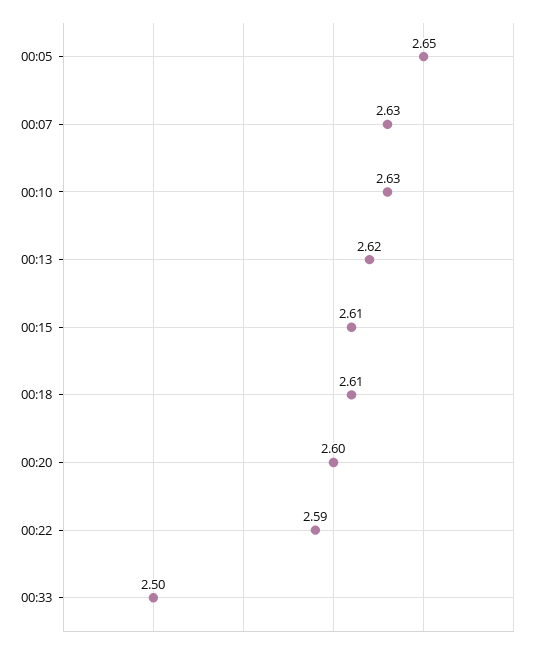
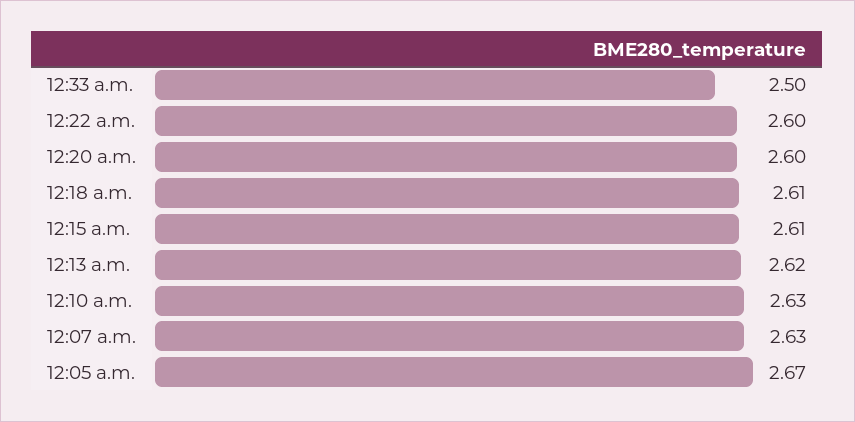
00:05: 2.65 -> 2.67
00:22: 2.59 -> 2.6

